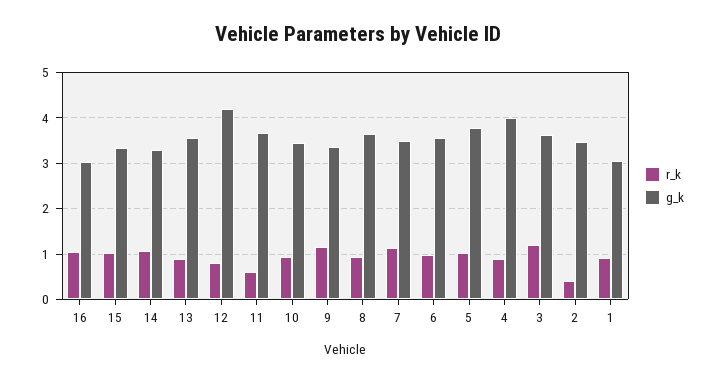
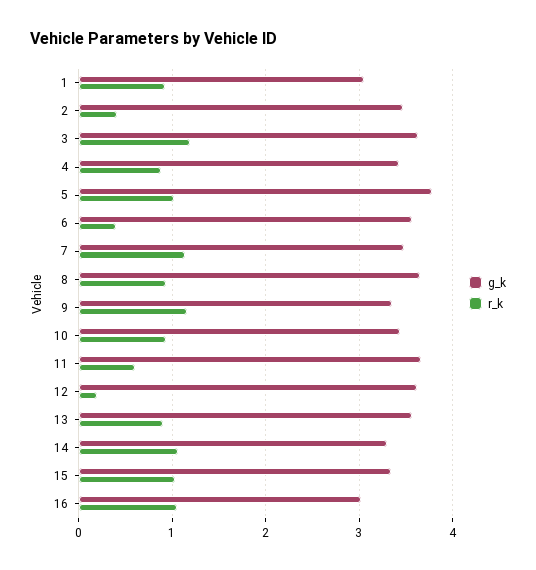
r_k, 12: 0.8 -> 0.2
g_k, 12: 4.2 -> 3.6
r_k, 6: 1 -> 0.4
g_k, 4: 4 -> 3.4

